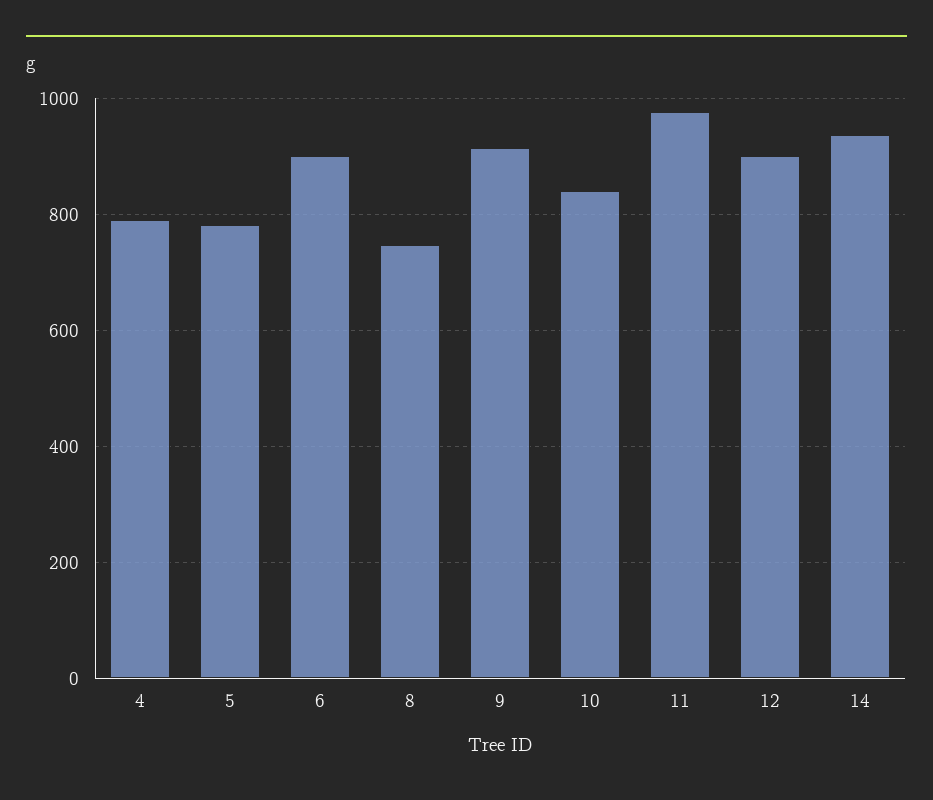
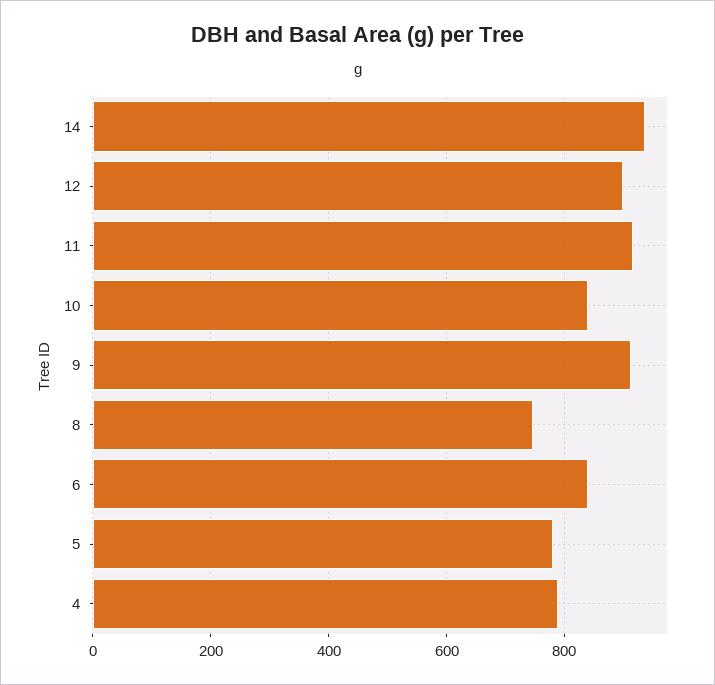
6: 900 -> 840
11: 980 -> 920

